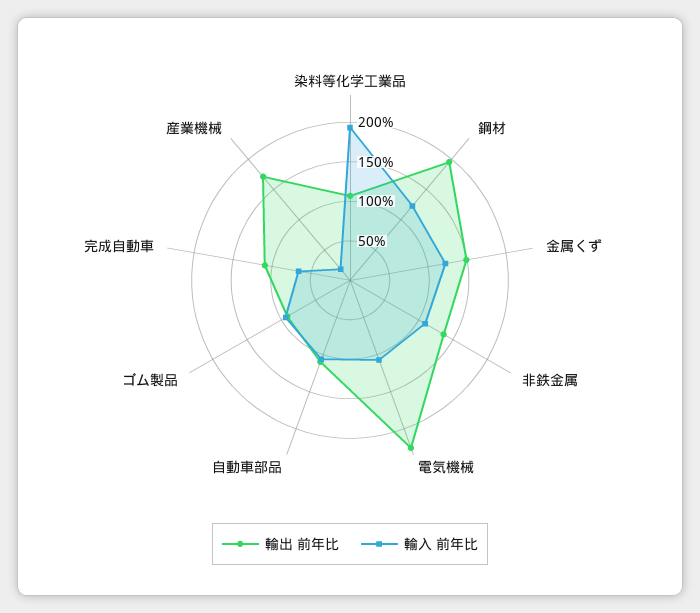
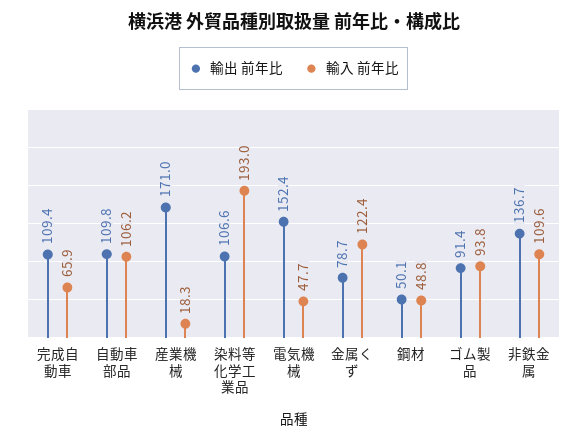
輸出 前年比, 鋼材: 200 -> 50.1
輸入 前年比, 鋼材: 125 -> 48.8
輸出 前年比, 金属くず: 150 -> 78.7
輸出 前年比, 電気機械: 225 -> 152.4
輸入 前年比, 電気機械: 100 -> 47.7

